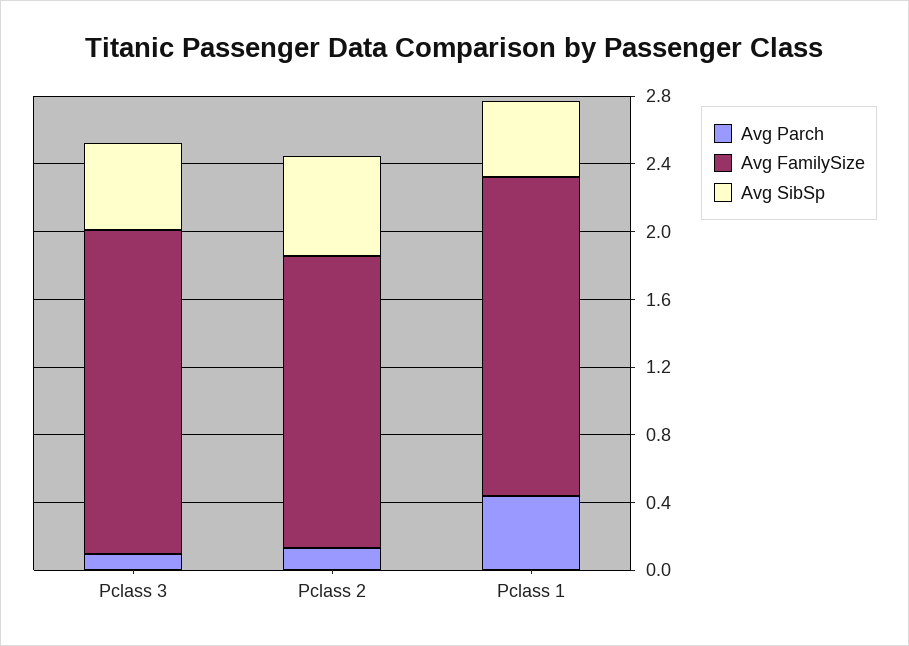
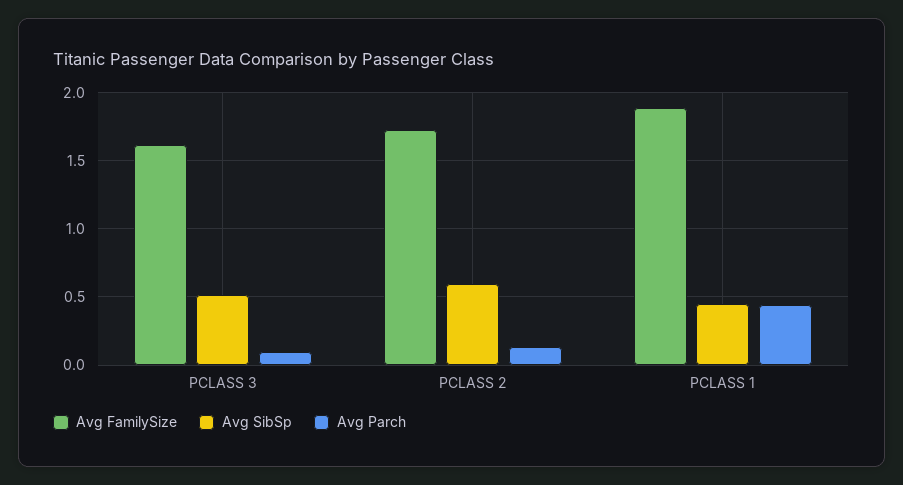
Avg FamilySize, Pclass 3: 1.9 -> 1.6

